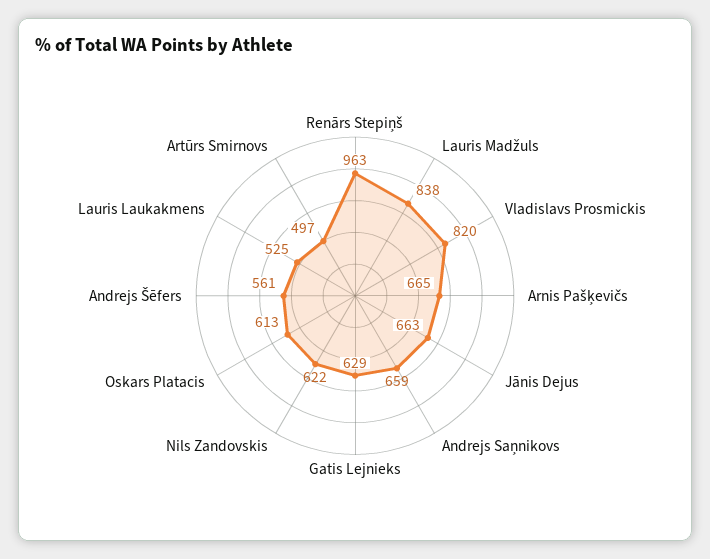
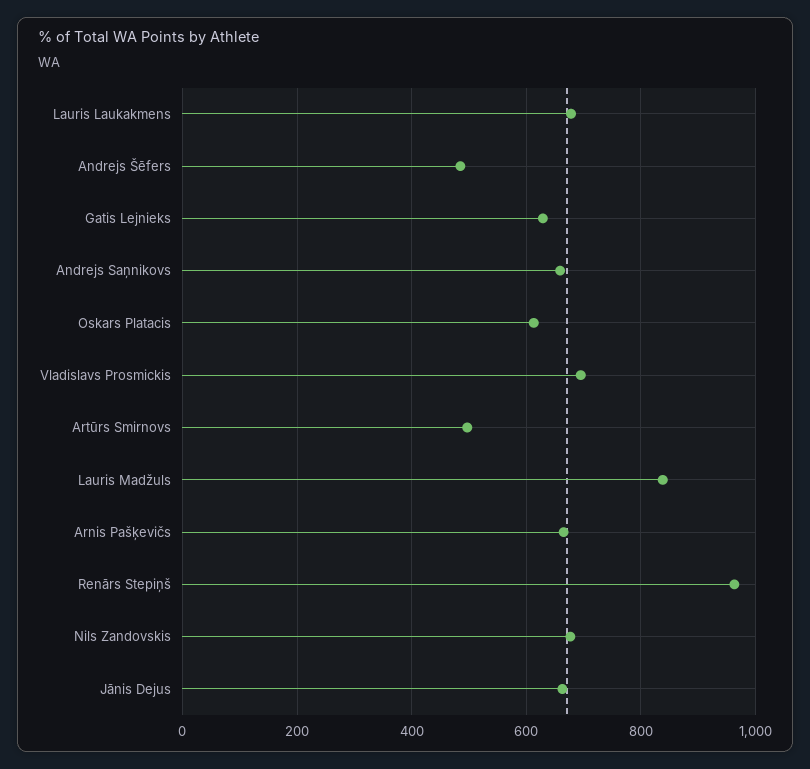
Vladislavs Prosmickis: 820 -> 700
Nils Zandovskis: 622 -> 680
Andrejs Šēfers: 561 -> 480
Lauris Laukakmens: 525 -> 680

